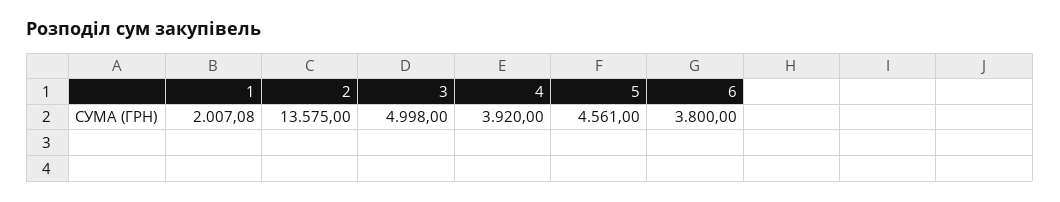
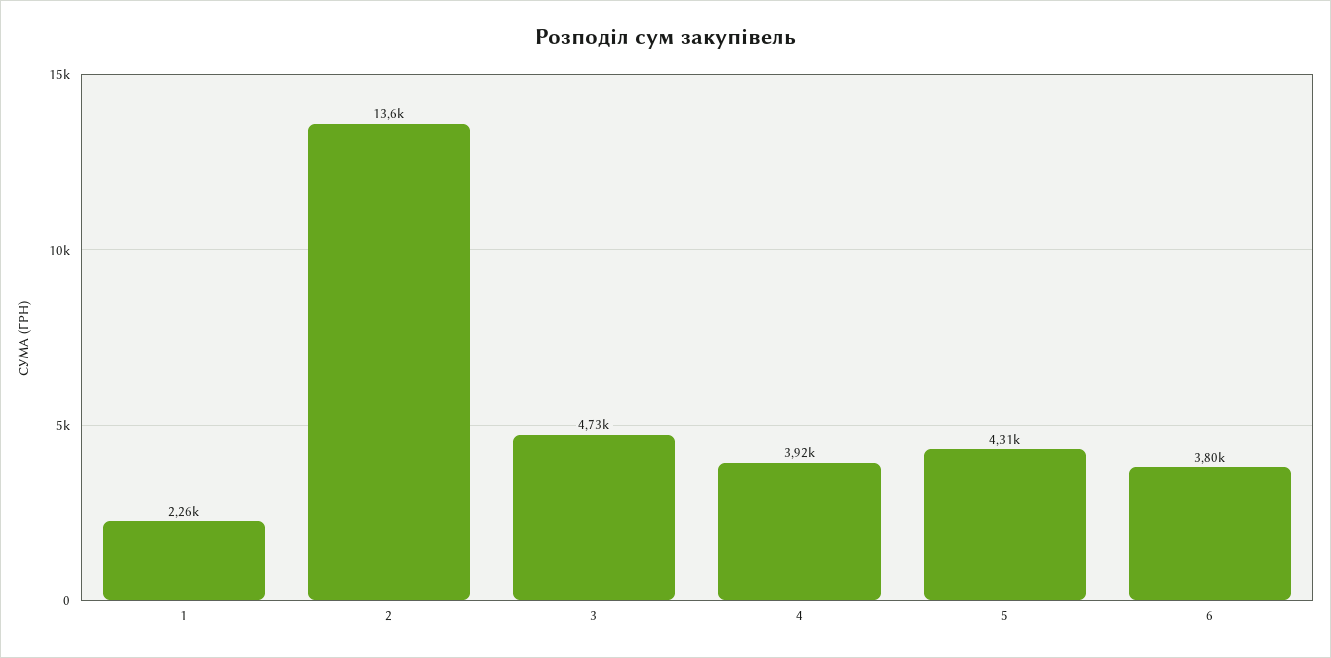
1: 2007.08 -> 2260
3: 4998 -> 4730
5: 4561 -> 4310

